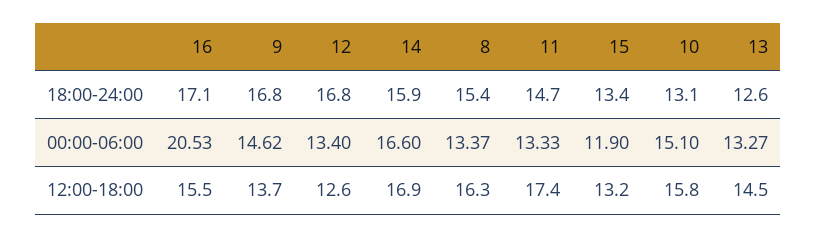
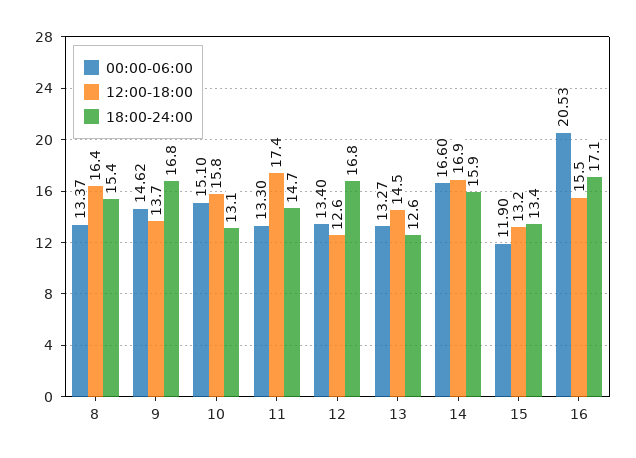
00:00-06:00, 11: 13.33 -> 13.3
12:00-18:00, 8: 16.3 -> 16.4

